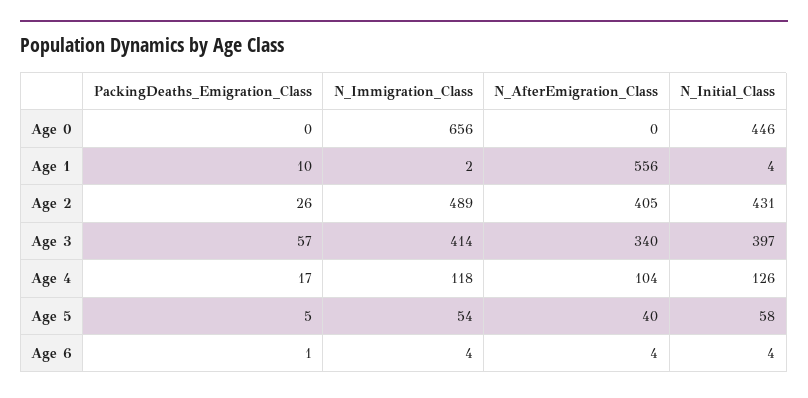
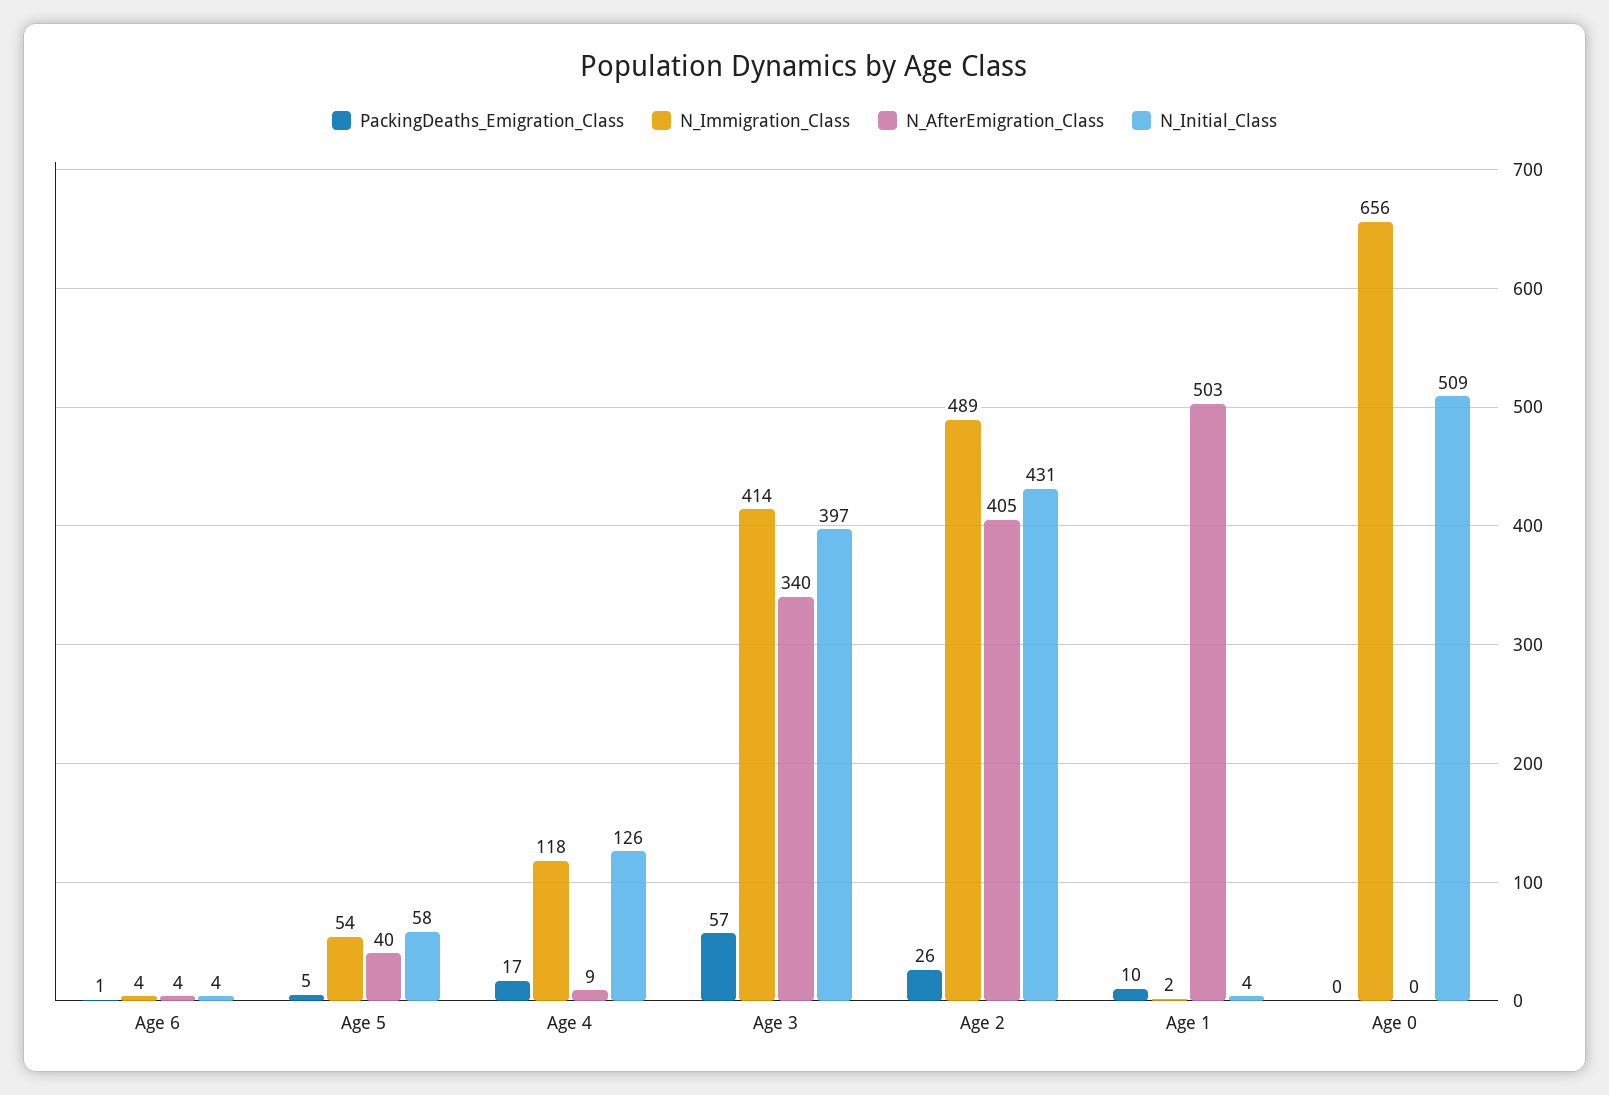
N_Initial_Class, Age 0: 446 -> 509
N_AfterEmigration_Class, Age 1: 556 -> 503
N_AfterEmigration_Class, Age 4: 104 -> 9

